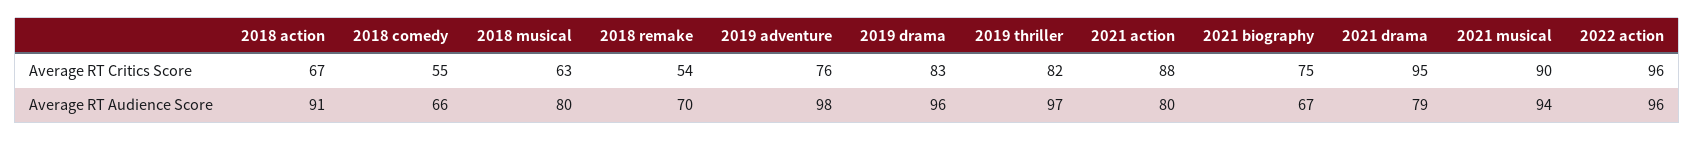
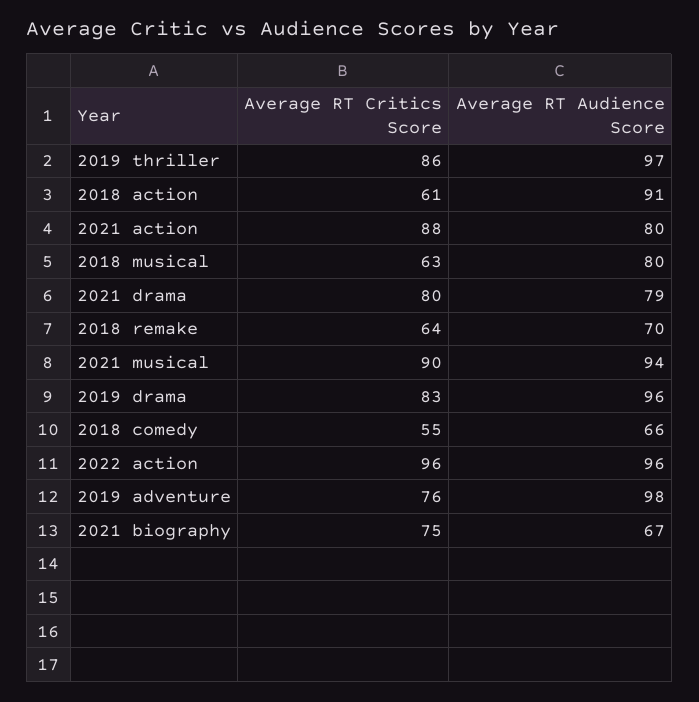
2018 action, Average RT Critics Score: 67 -> 61
2018 remake, Average RT Critics Score: 54 -> 64
2019 thriller, Average RT Critics Score: 82 -> 86
2021 drama, Average RT Critics Score: 95 -> 80

